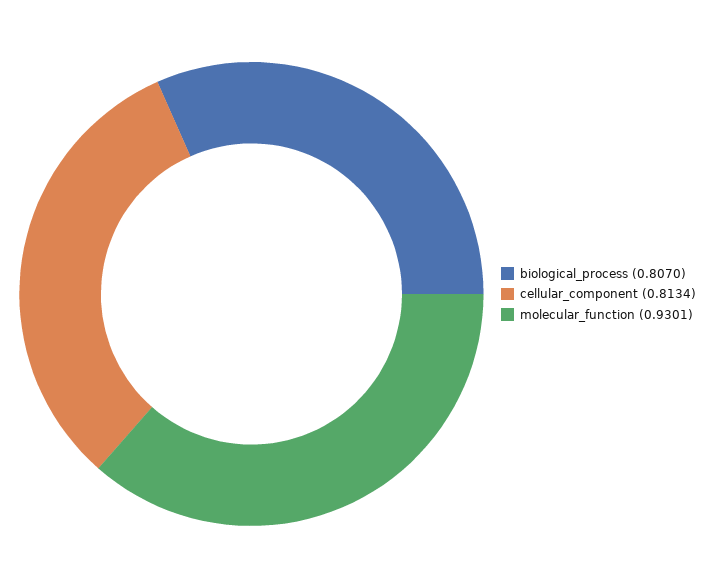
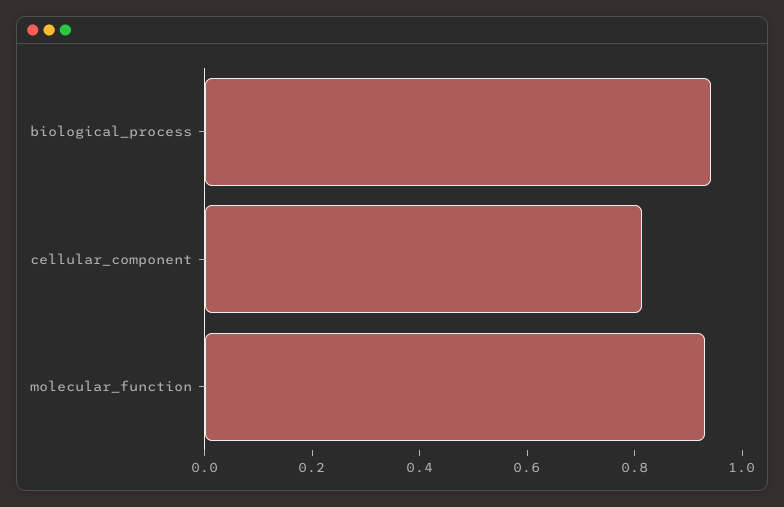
biological_process: 0.807 -> 0.95

